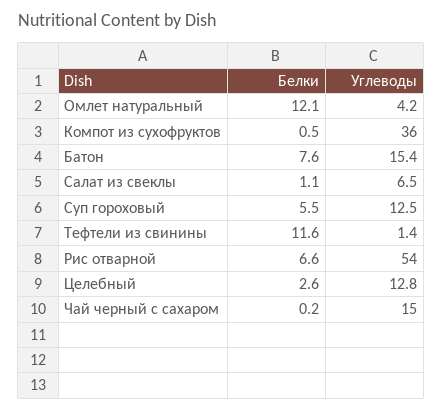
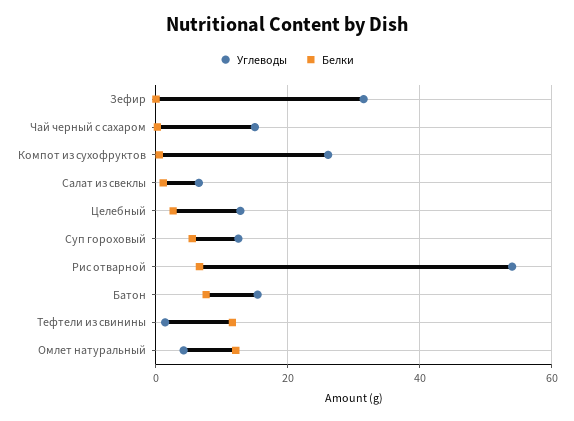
Углеводы, Компот из сухофруктов: 36 -> 26
Углеводы, Зефир: none -> 32
Белки, Зефир: none -> 0

